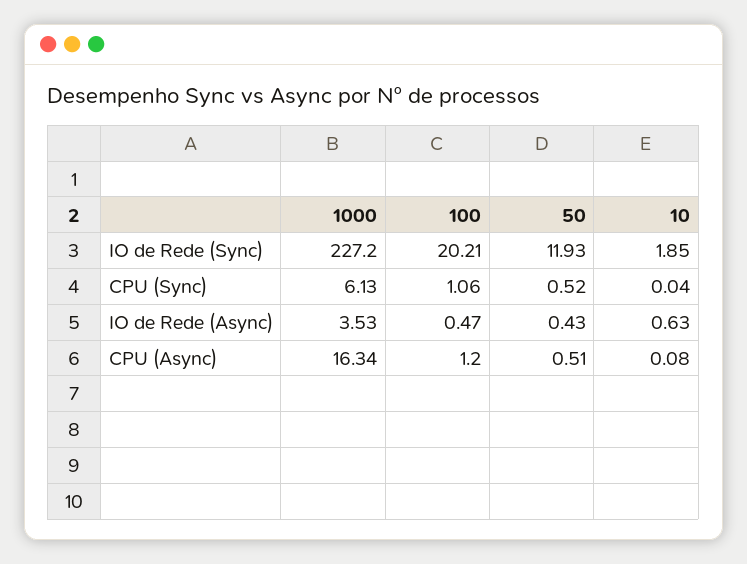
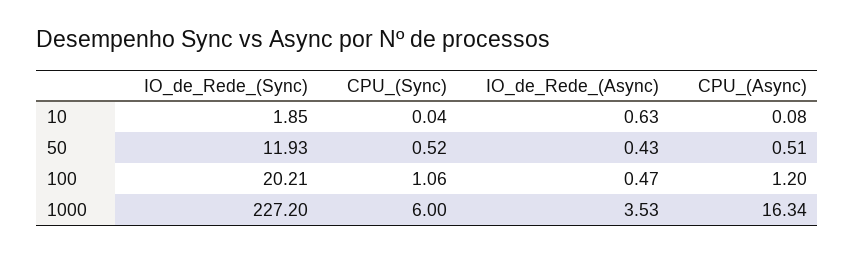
1000, CPU (Sync): 6.13 -> 6

